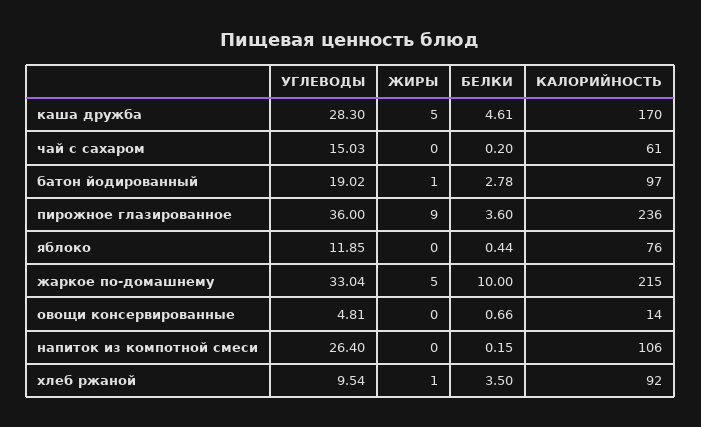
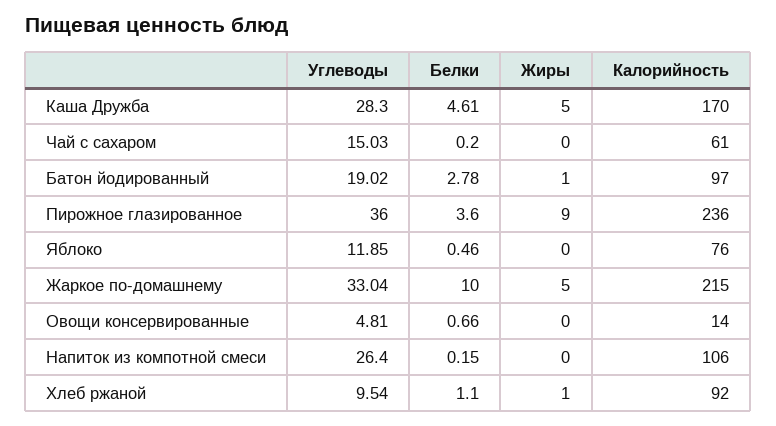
БЕЛКИ, яблоко: 0.44 -> 0.46
БЕЛКИ, хлеб ржаной: 3.5 -> 1.1

